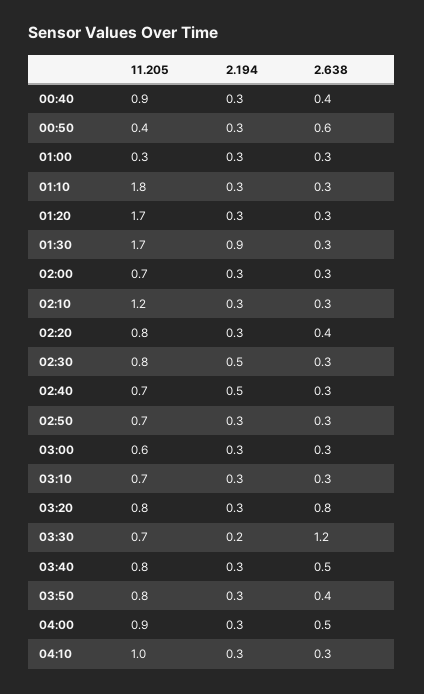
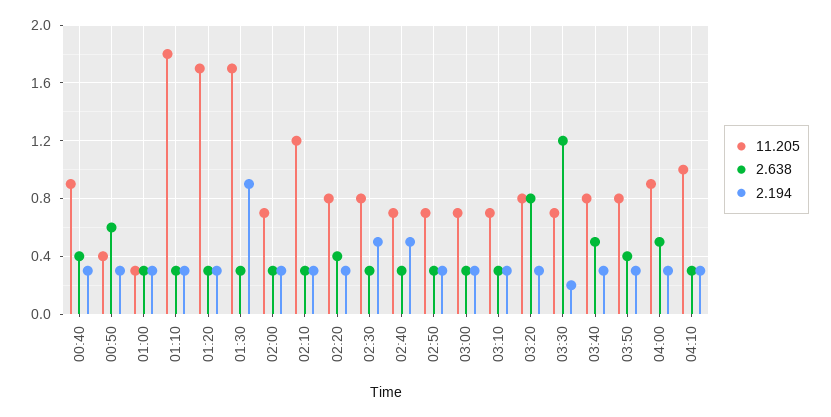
11.205, 03:00: 0.6 -> 0.7

